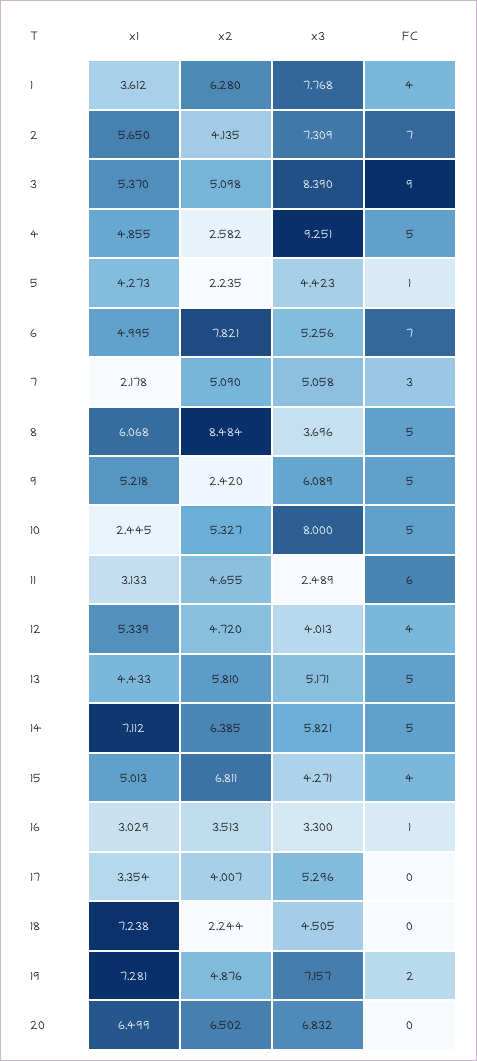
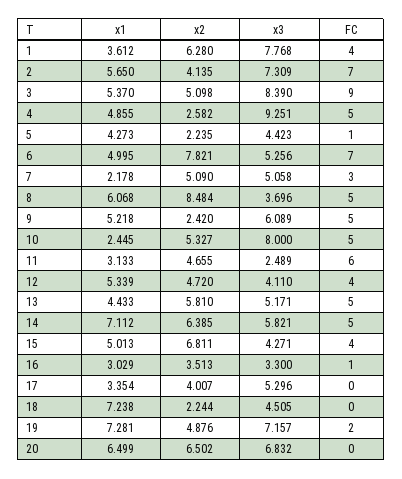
x3, 12: 4.013 -> 4.11

